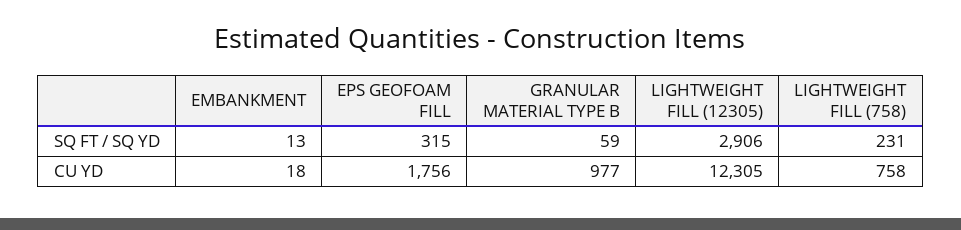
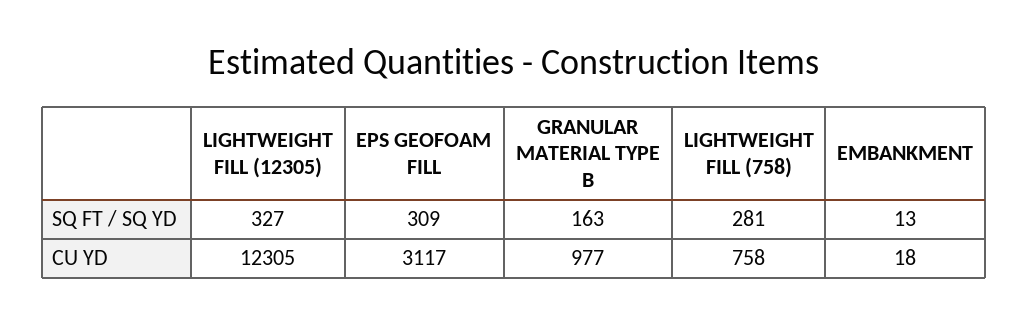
EPS GEOFOAM FILL, SQ FT / SQ YD: 315 -> 309
GRANULAR MATERIAL TYPE B, SQ FT / SQ YD: 59 -> 163
LIGHTWEIGHT FILL (12305), SQ FT / SQ YD: 2906 -> 327
LIGHTWEIGHT FILL (758), SQ FT / SQ YD: 231 -> 281
EPS GEOFOAM FILL, CU YD: 1756 -> 3117

